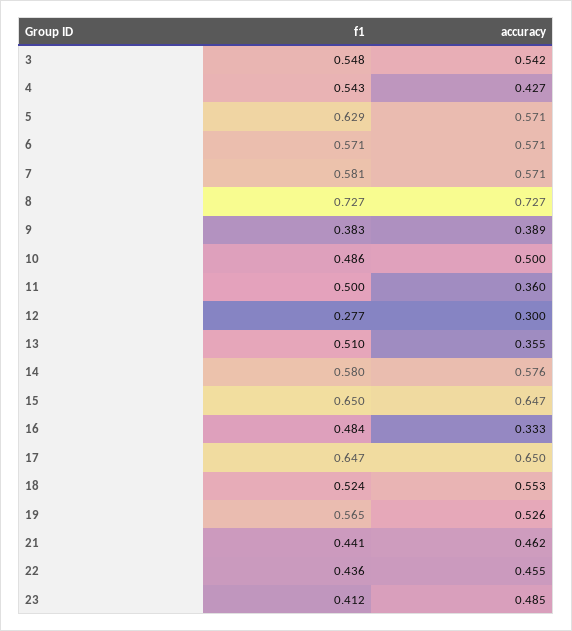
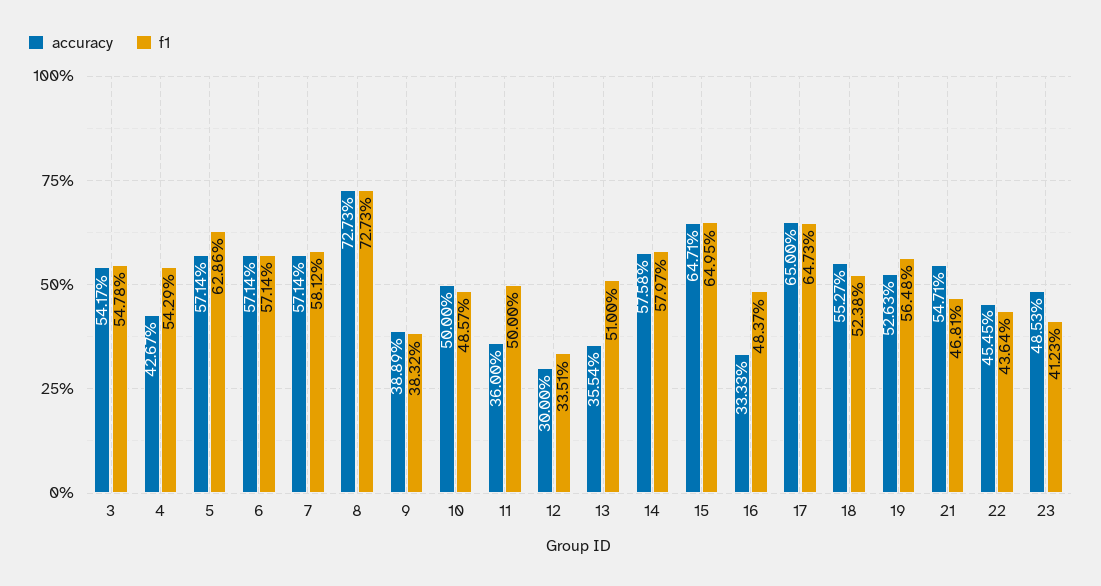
f1, 12: 0.277 -> 0.3351
f1, 21: 0.441 -> 0.4681
accuracy, 21: 0.462 -> 0.5471

